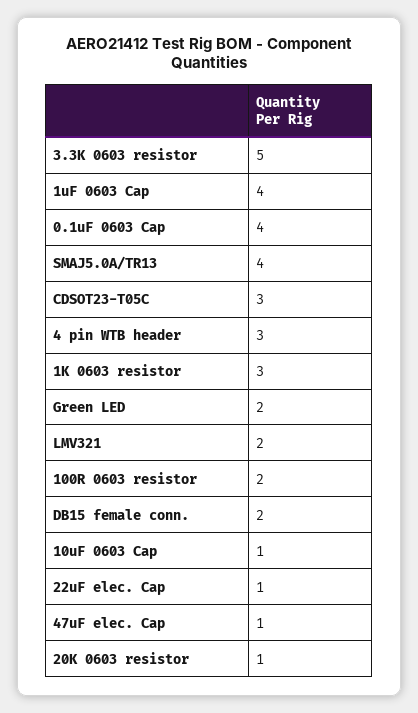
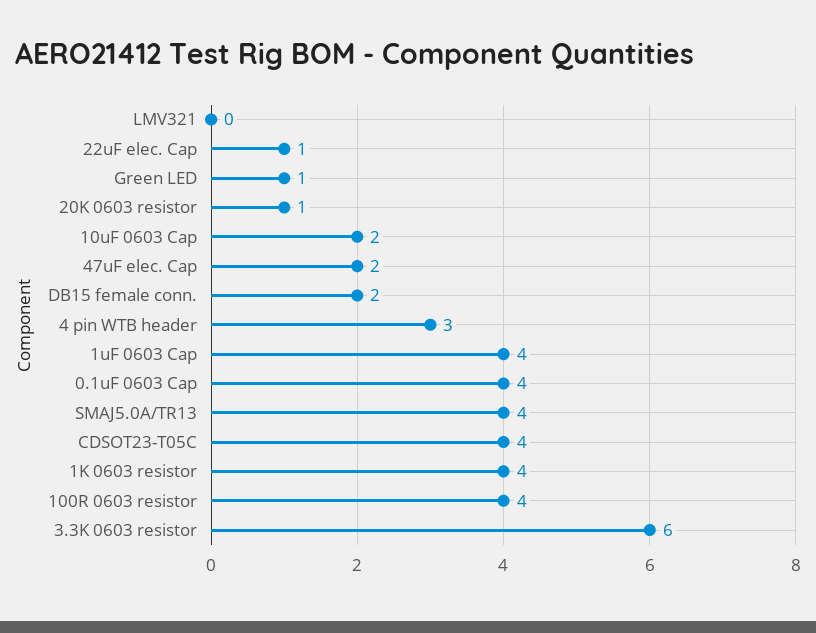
3.3K 0603 resistor: 5 -> 6
CDSOT23-T05C: 3 -> 4
1K 0603 resistor: 3 -> 4
Green LED: 2 -> 1
LMV321: 2 -> 0
100R 0603 resistor: 2 -> 4
10uF 0603 Cap: 1 -> 2
47uF elec. Cap: 1 -> 2

